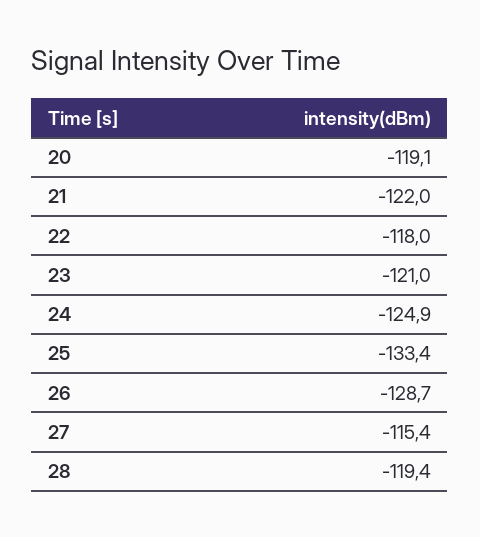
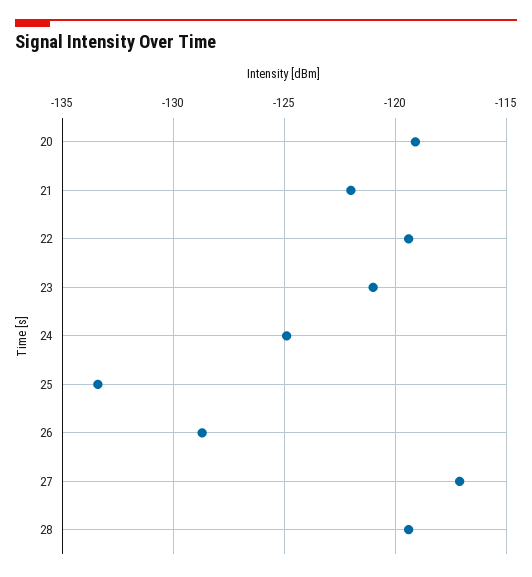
22: -118 -> -119.5
27: -115.4 -> -117

